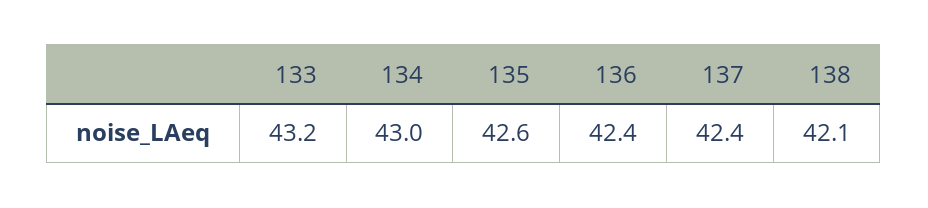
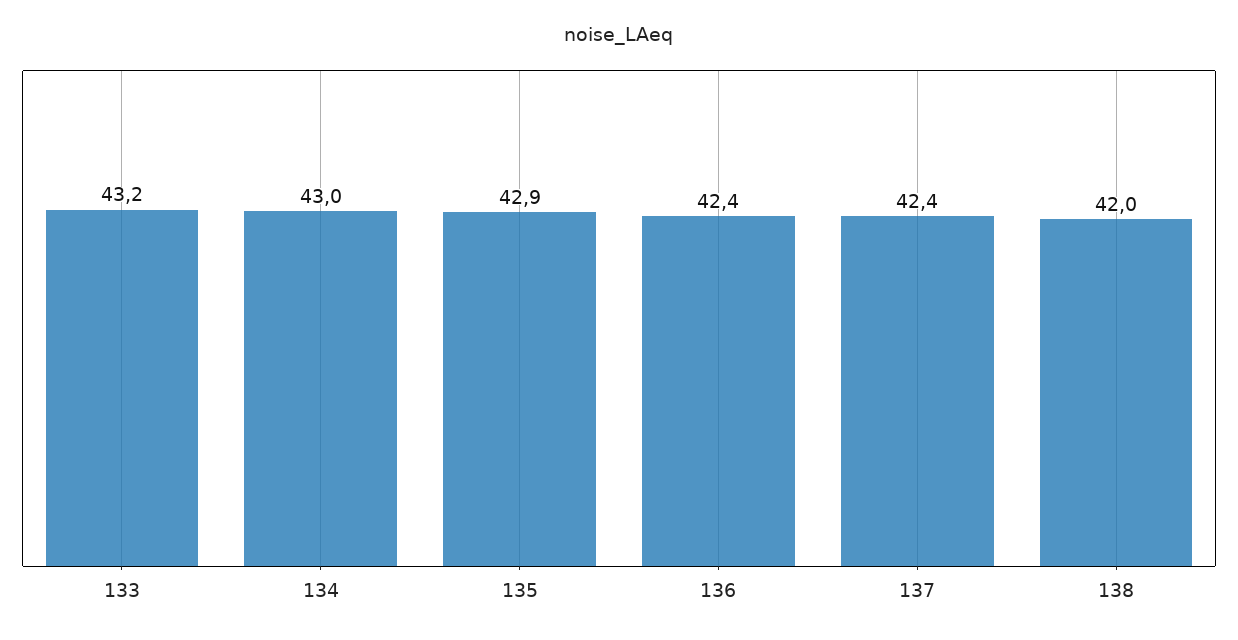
135: 42.6 -> 42.9
138: 42.1 -> 42

